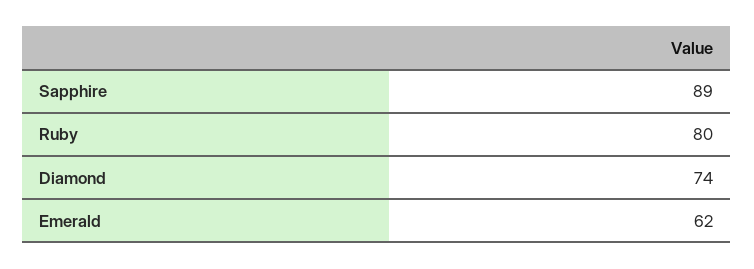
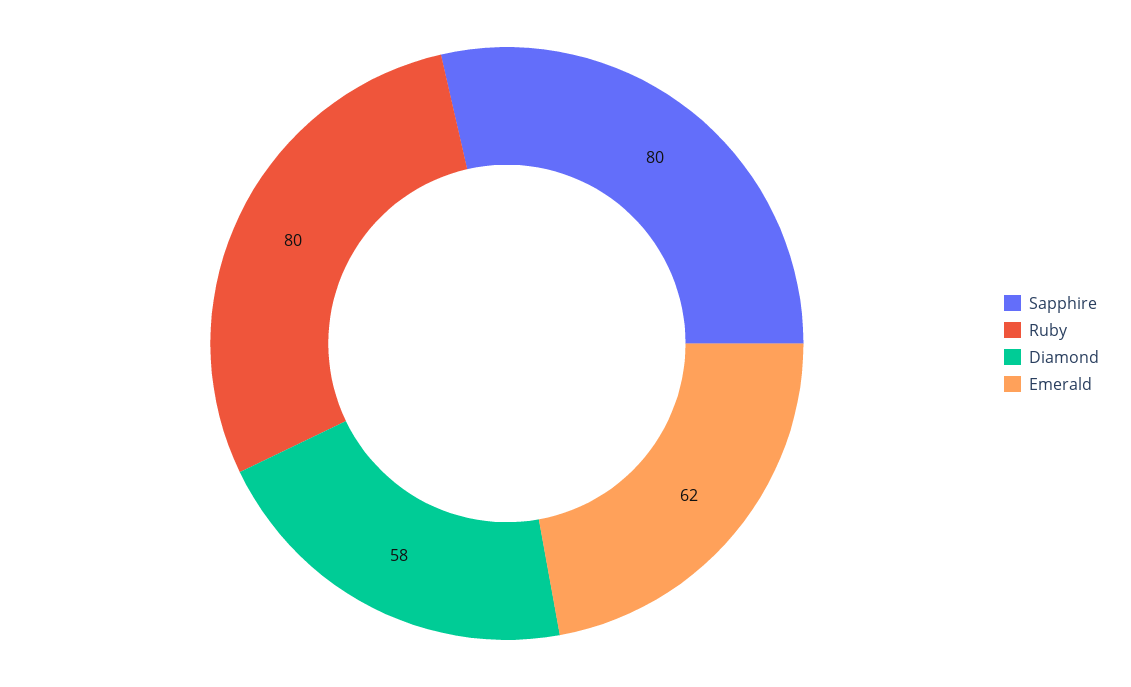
Sapphire: 89 -> 80
Diamond: 74 -> 58

